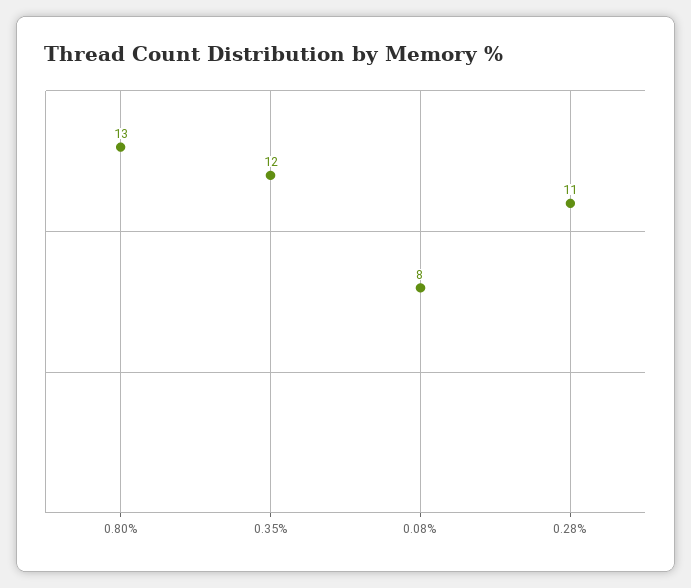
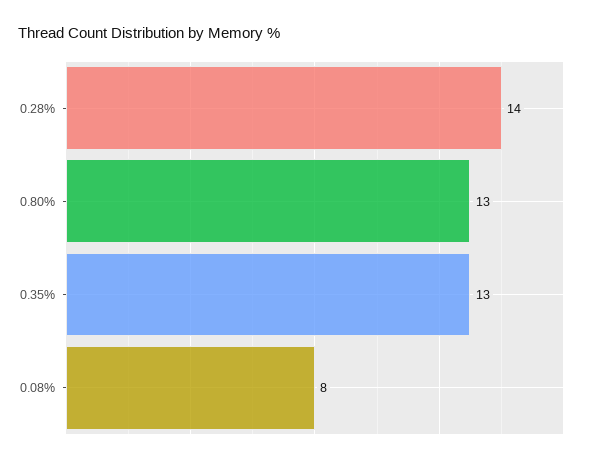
0.35%: 12 -> 13
0.28%: 11 -> 14

